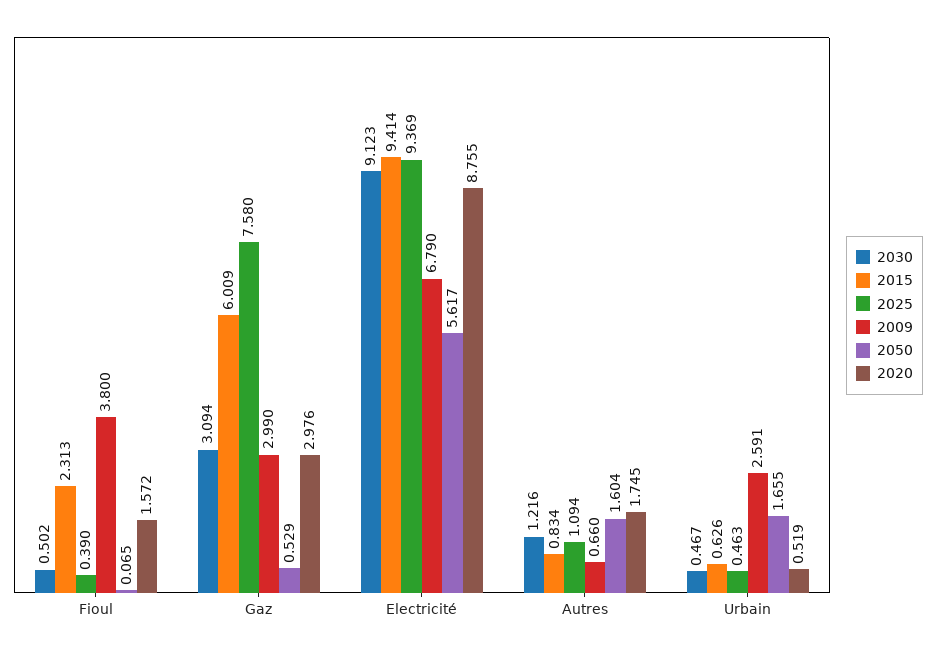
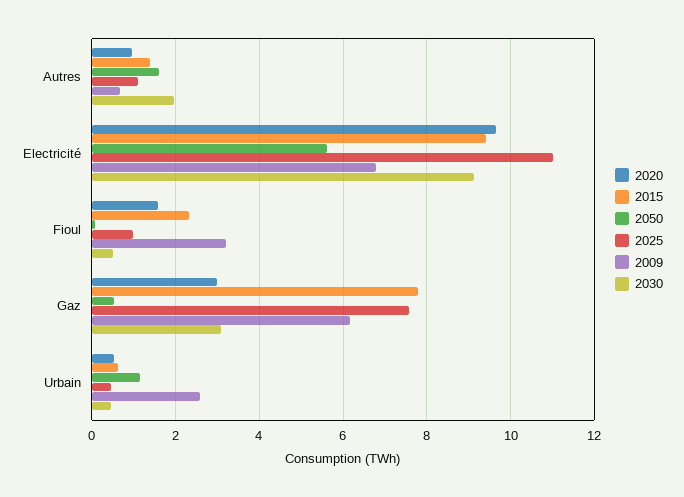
2025, Fioul: 0.39 -> 1
2009, Fioul: 3.8 -> 3.2
2015, Gaz: 6.009 -> 7.8
2009, Gaz: 2.99 -> 6.2
2025, Electricité: 9.369 -> 11
2020, Electricité: 8.755 -> 9.6
2030, Autres: 1.216 -> 2
2015, Autres: 0.834 -> 1.4
2020, Autres: 1.745 -> 1
2050, Urbain: 1.655 -> 1.2

